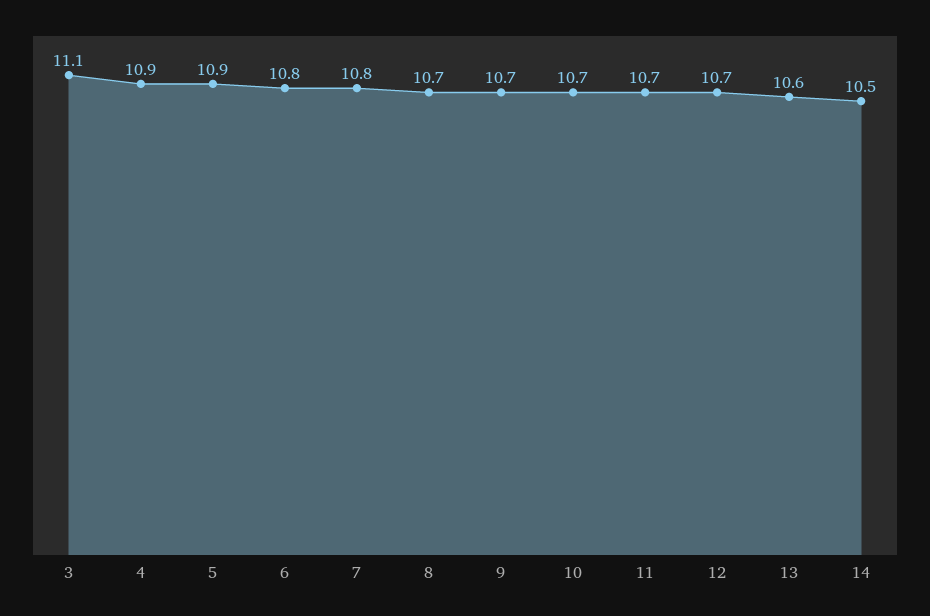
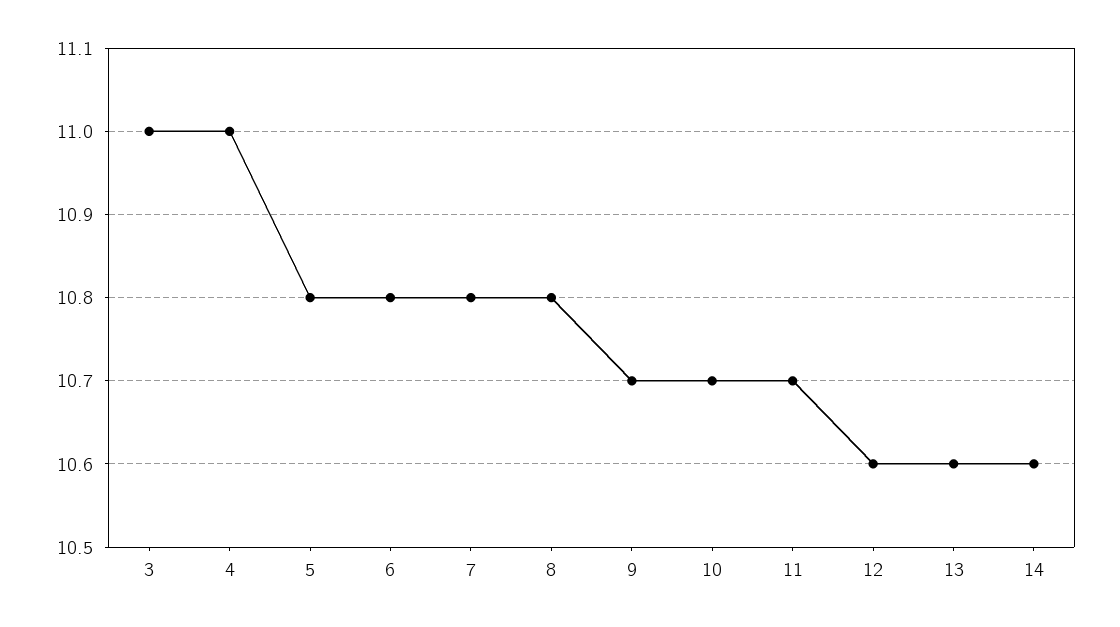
3: 11.1 -> 11
4: 10.9 -> 11
5: 10.9 -> 10.8
8: 10.7 -> 10.8
12: 10.7 -> 10.6
14: 10.5 -> 10.6

